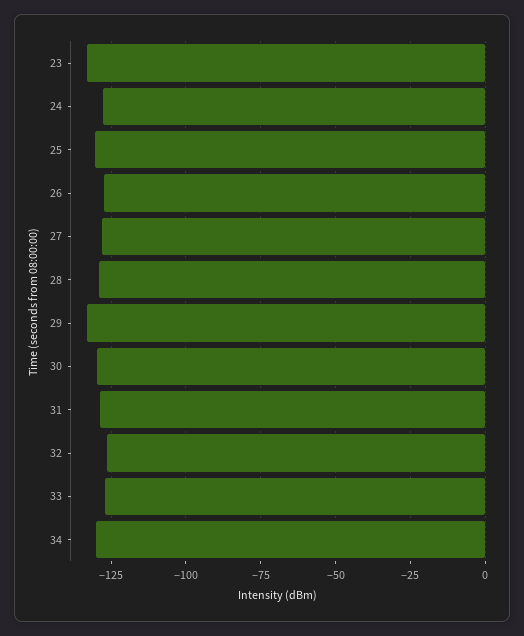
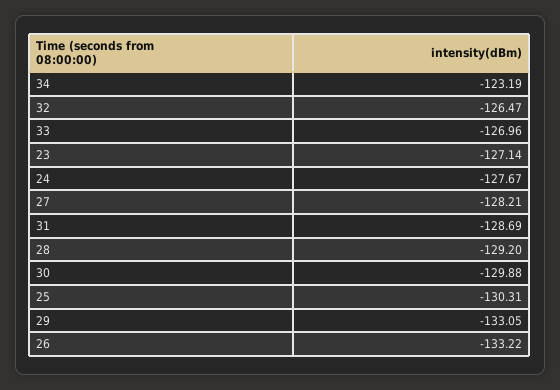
23: -132.5 -> -127.14
26: -127.5 -> -133.22
34: -130 -> -123.19

